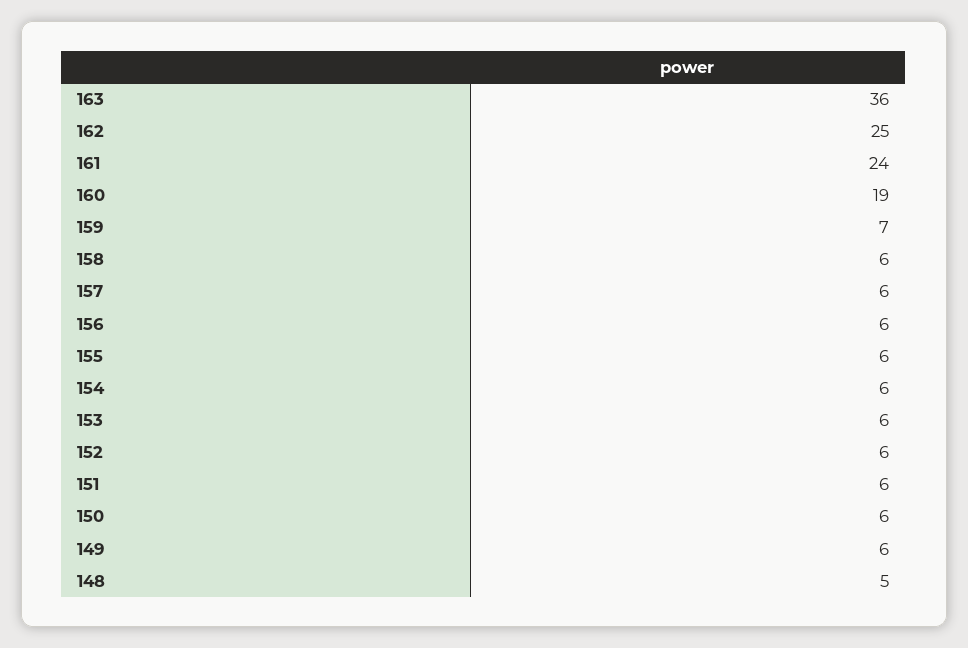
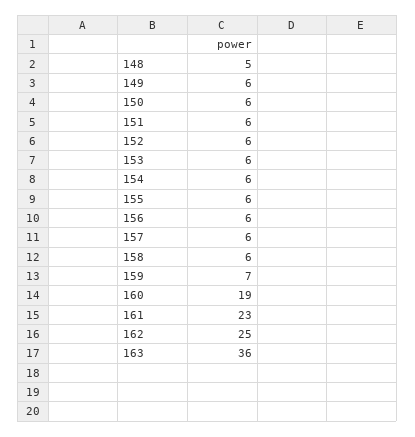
161: 24 -> 23

